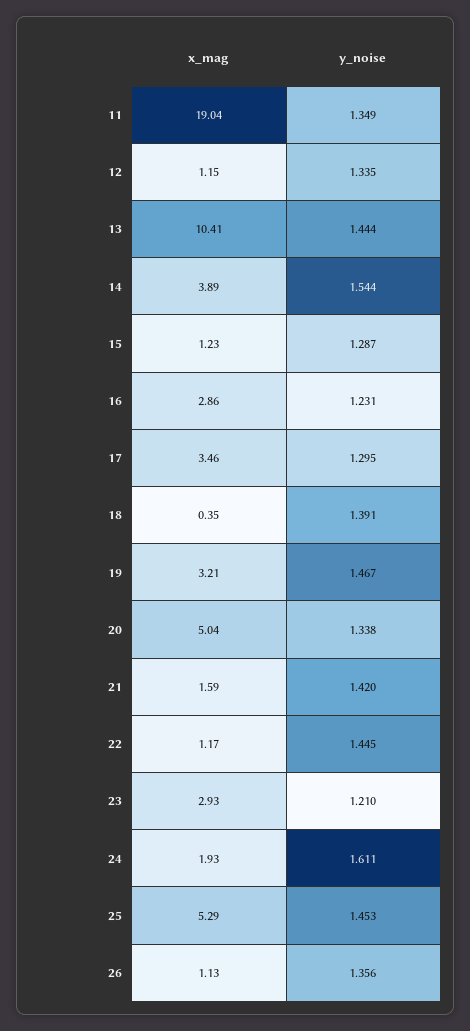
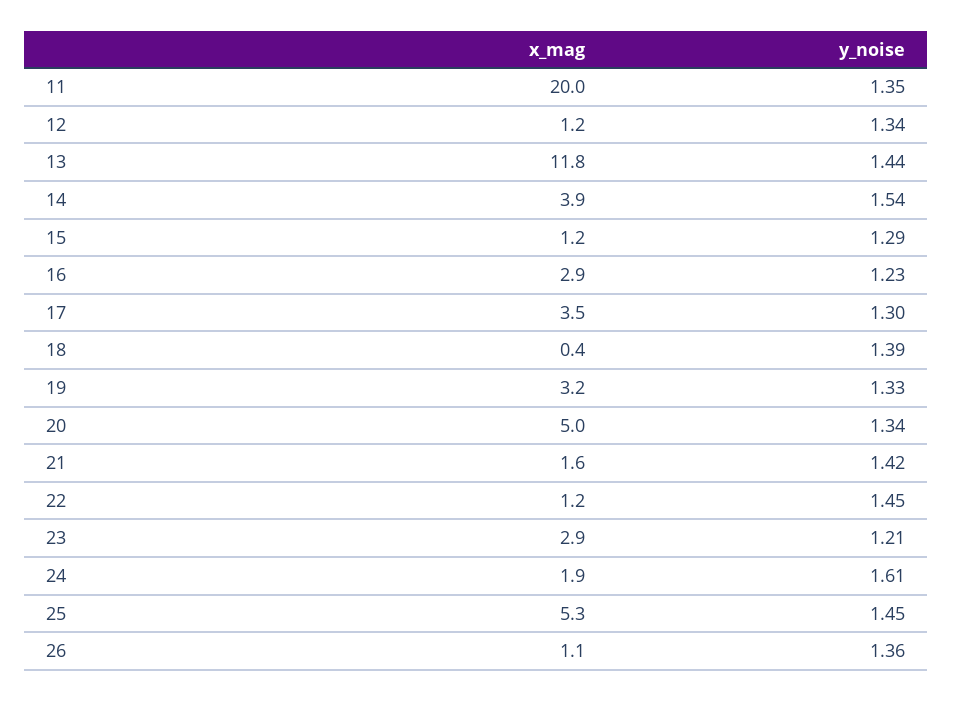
x_mag, 11: 19.04 -> 20
x_mag, 13: 10.41 -> 11.8
y_noise, 19: 1.467 -> 1.33

